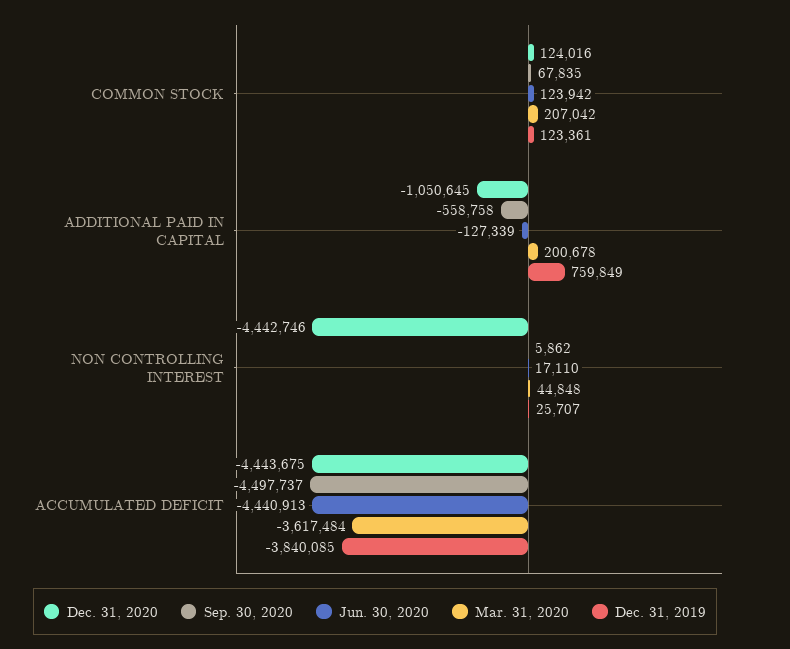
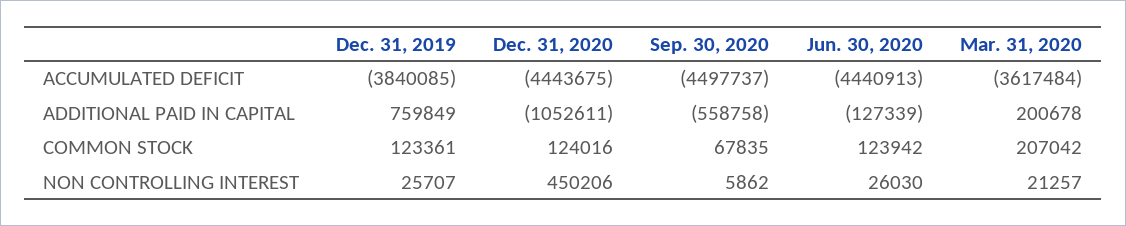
Dec. 31, 2020, ADDITIONAL PAID IN CAPITAL: -1050645 -> -1052611
Dec. 31, 2020, NON CONTROLLING INTEREST: -4442746 -> 450206
Jun. 30, 2020, NON CONTROLLING INTEREST: 17110 -> 26030
Mar. 31, 2020, NON CONTROLLING INTEREST: 44848 -> 21257

